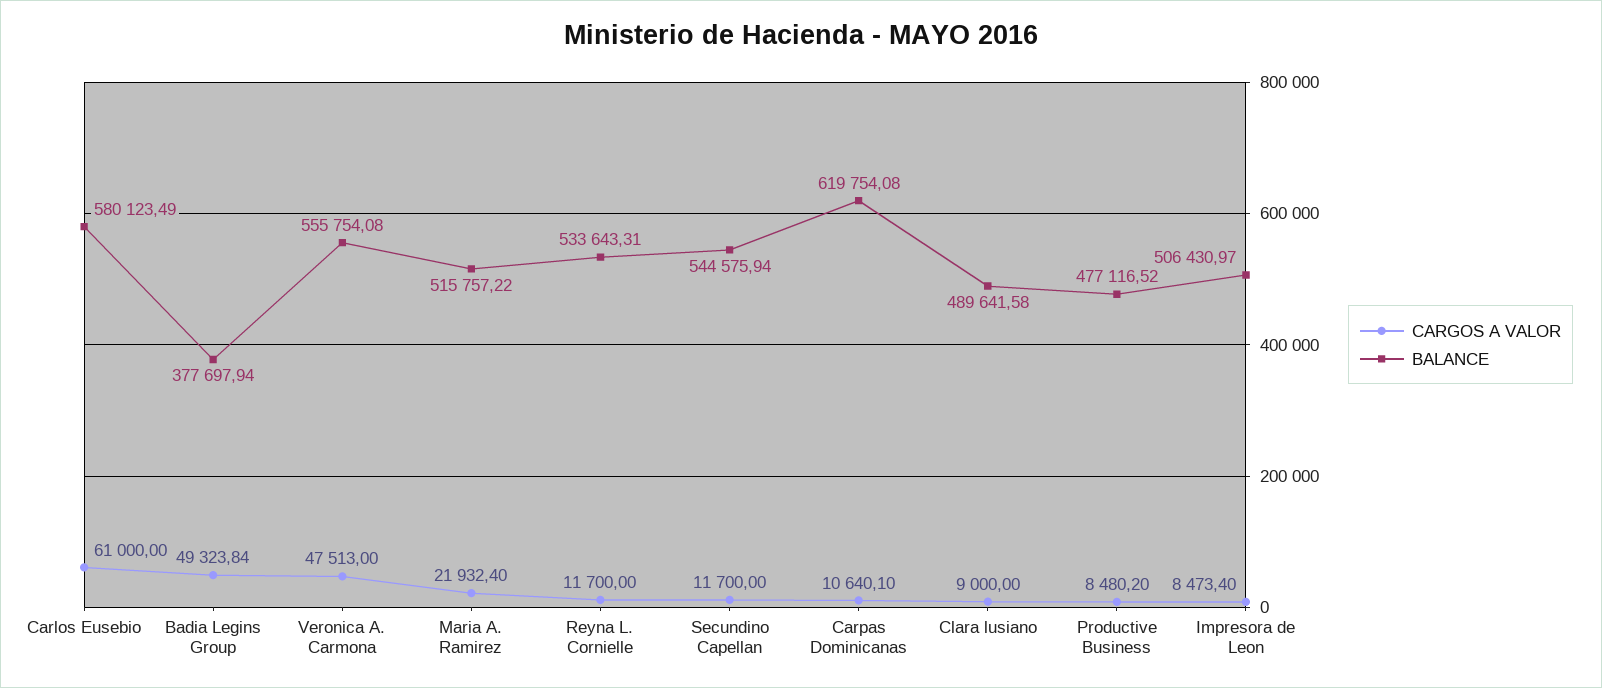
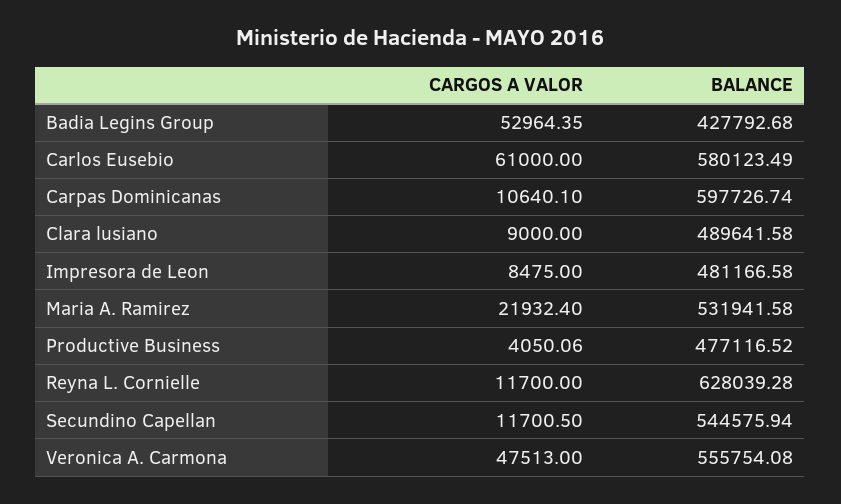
CARGOS A VALOR, Badia Legins Group: 49323.84 -> 52964.35
BALANCE, Badia Legins Group: 377697.94 -> 427792.68
BALANCE, Maria A. Ramirez: 515757.22 -> 531941.58
BALANCE, Reyna L. Cornielle: 533643.31 -> 628039.28
CARGOS A VALOR, Secundino Capellan: 11700 -> 11700.5
BALANCE, Carpas Dominicanas: 619754.08 -> 597726.74
CARGOS A VALOR, Productive Business: 8480.2 -> 4050.06
CARGOS A VALOR, Impresora de Leon: 8473.4 -> 8475
BALANCE, Impresora de Leon: 506430.97 -> 481166.58

